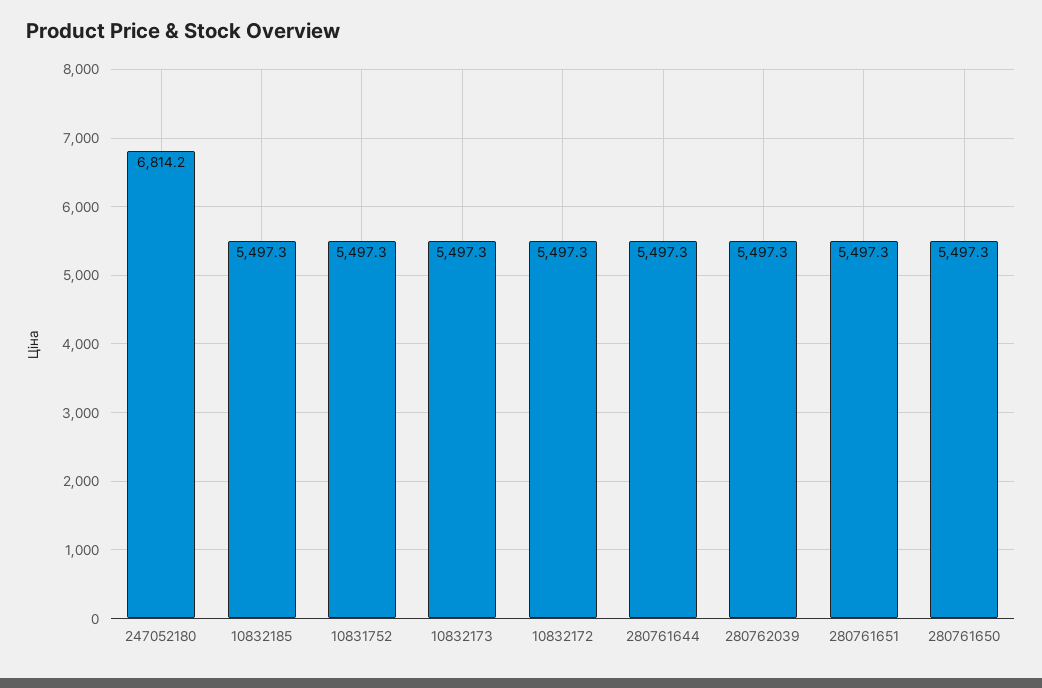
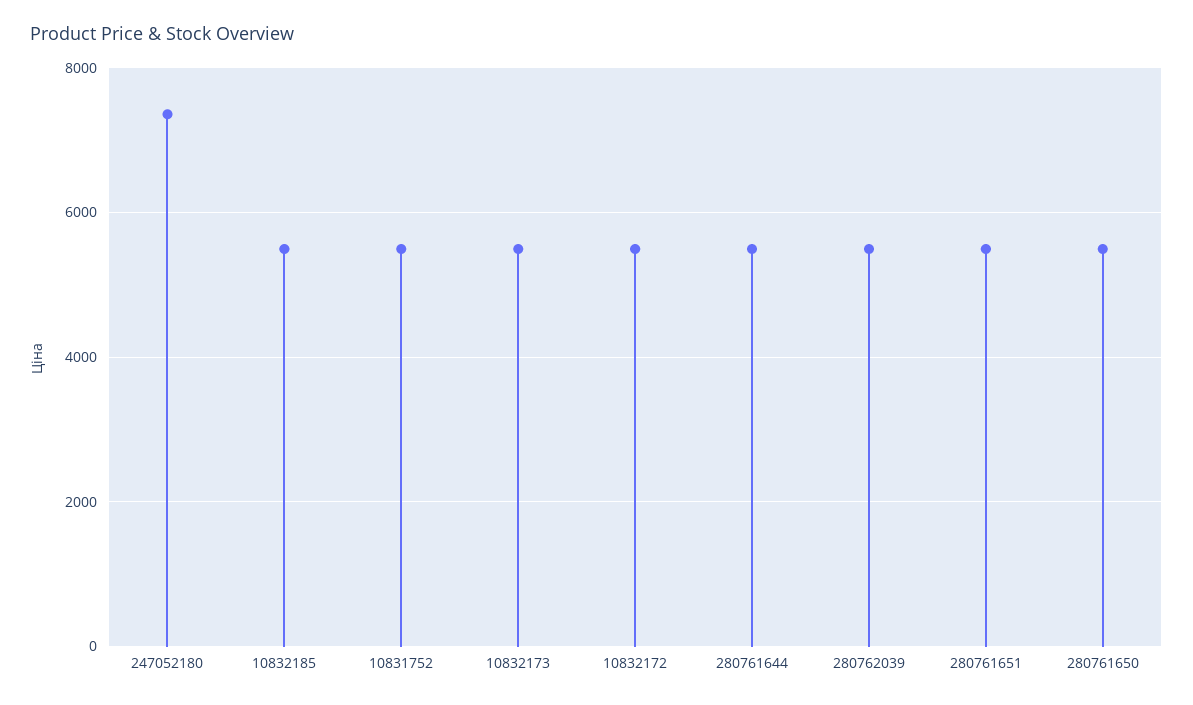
247052180: 6814.2 -> 7400

